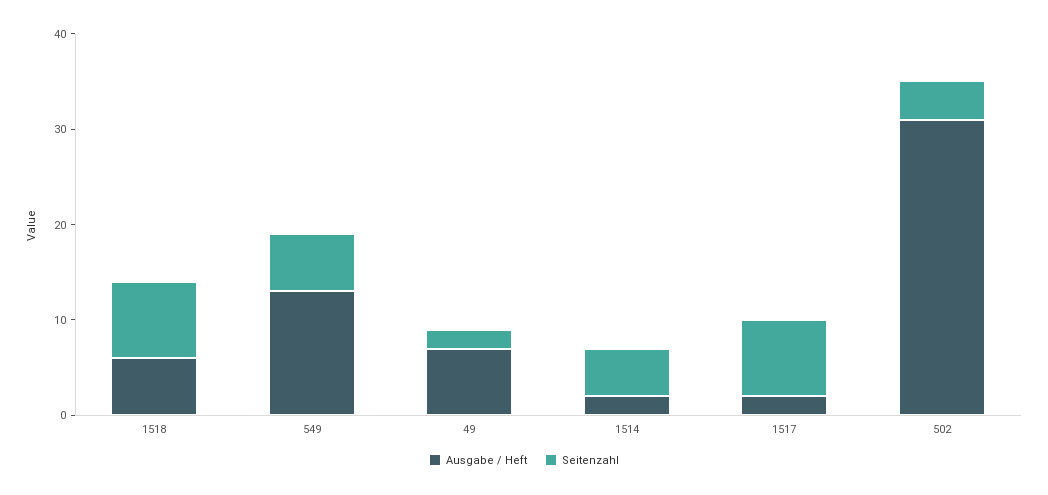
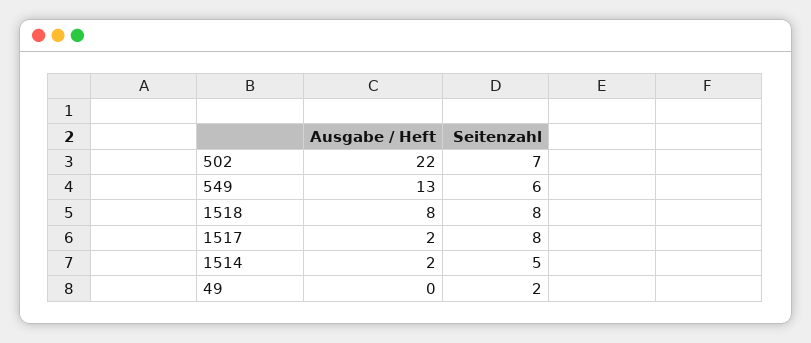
Ausgabe / Heft, 1518: 6 -> 8
Ausgabe / Heft, 49: 7 -> 0
Ausgabe / Heft, 502: 31 -> 22
Seitenzahl, 502: 4 -> 7

